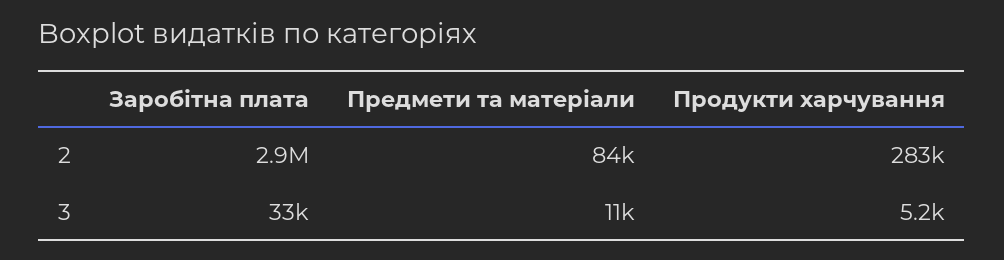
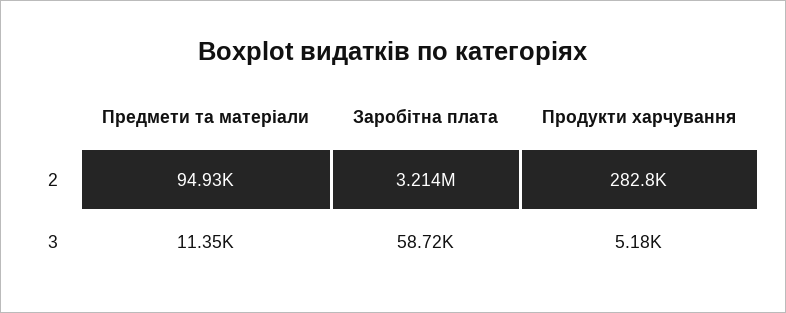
Заробітна плата, 2: 2900000 -> 3214000
Предмети та матеріали, 2: 84000 -> 94930
Заробітна плата, 3: 33000 -> 58720

